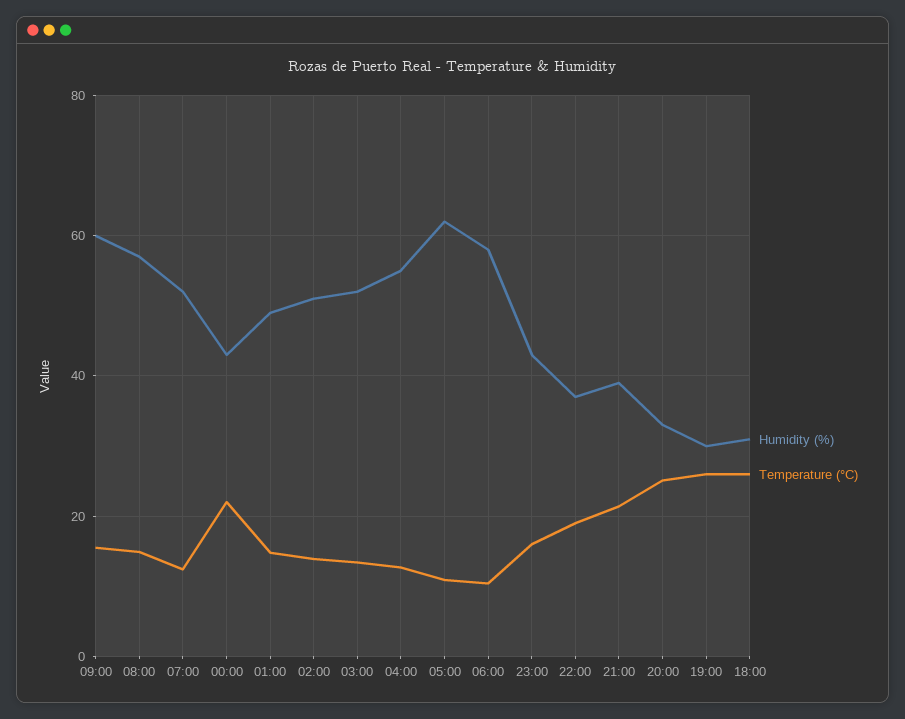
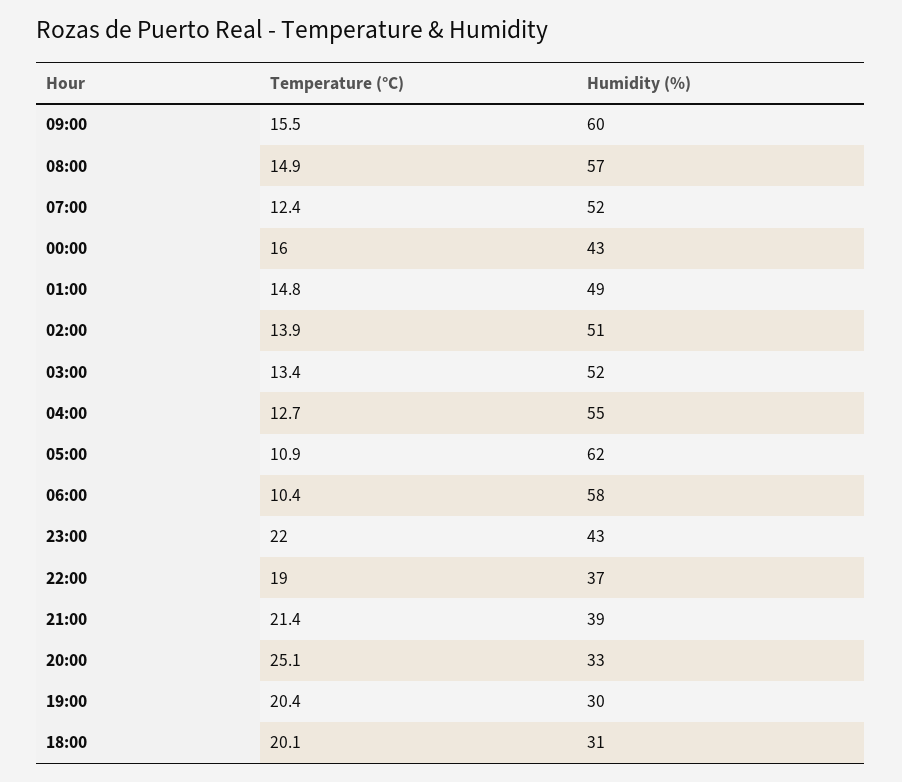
Temperature (°C), 00:00: 22 -> 16
Temperature (°C), 23:00: 16 -> 22
Temperature (°C), 19:00: 26 -> 20.4
Temperature (°C), 18:00: 26 -> 20.1

